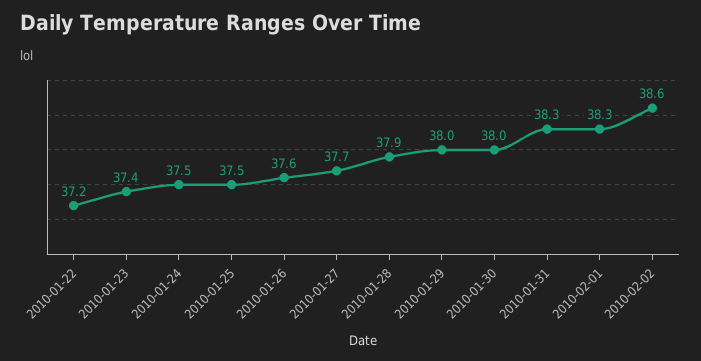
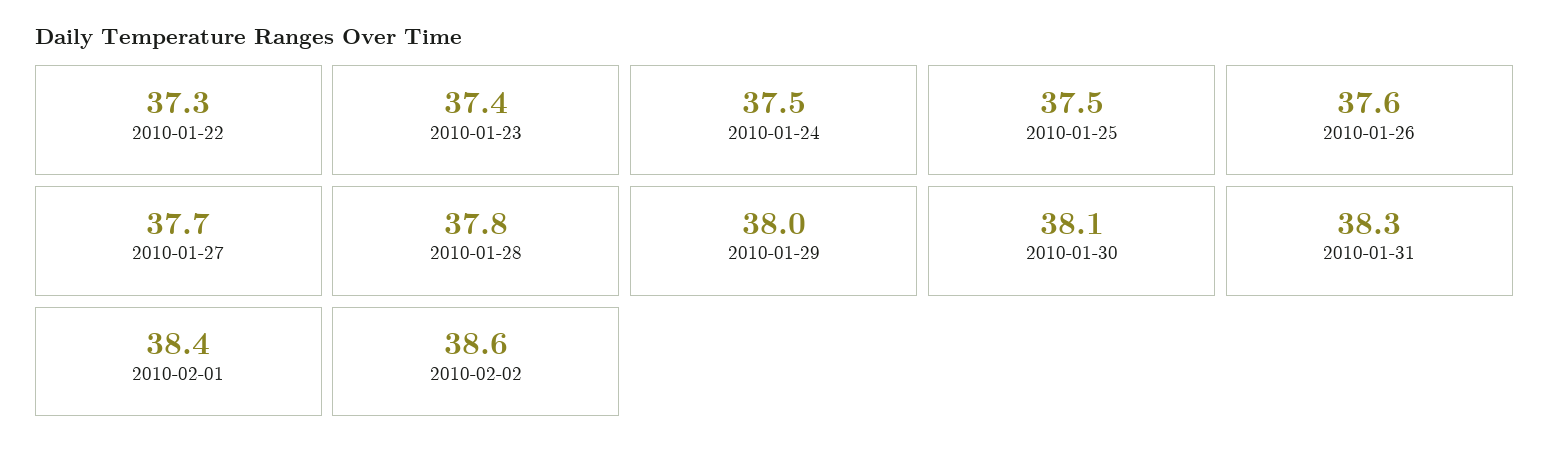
2010-01-22: 37.2 -> 37.3
2010-01-28: 37.9 -> 37.8
2010-01-30: 38 -> 38.1
2010-02-01: 38.3 -> 38.4

